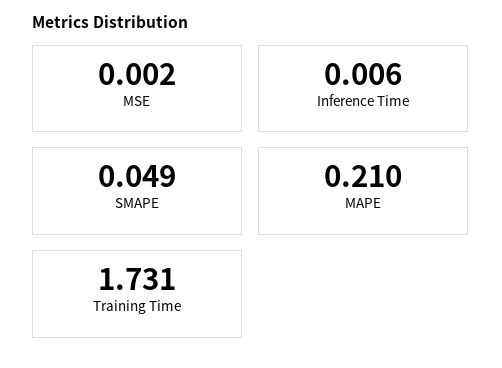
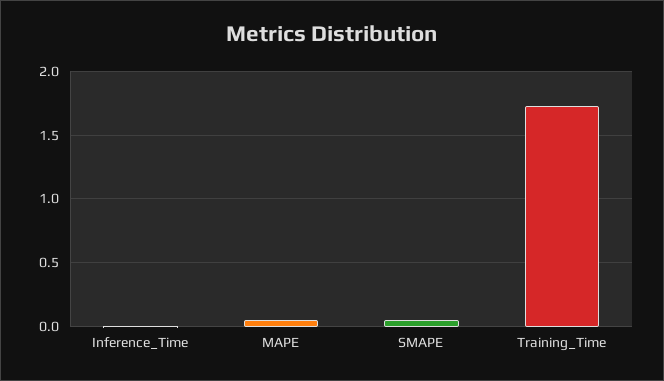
MSE: 0.002 -> none
MAPE: 0.21 -> 0.05

